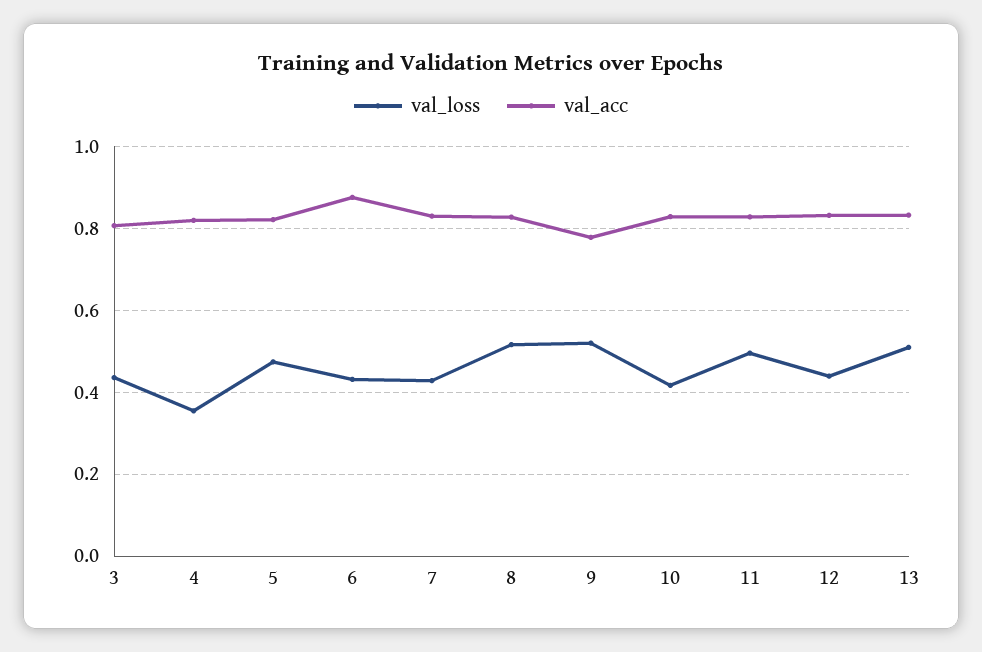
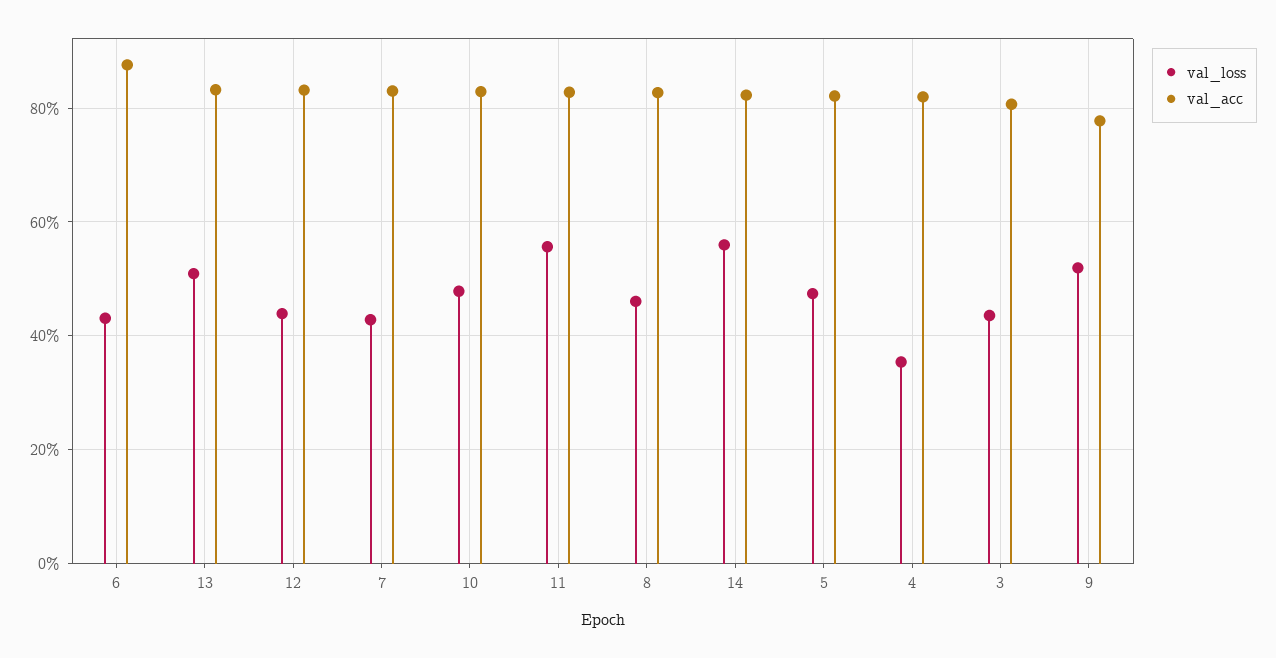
val_loss, 8: 0.52 -> 0.46
val_loss, 10: 0.42 -> 0.48
val_loss, 11: 0.5 -> 0.56
val_loss, 14: none -> 0.56
val_acc, 14: none -> 0.82

